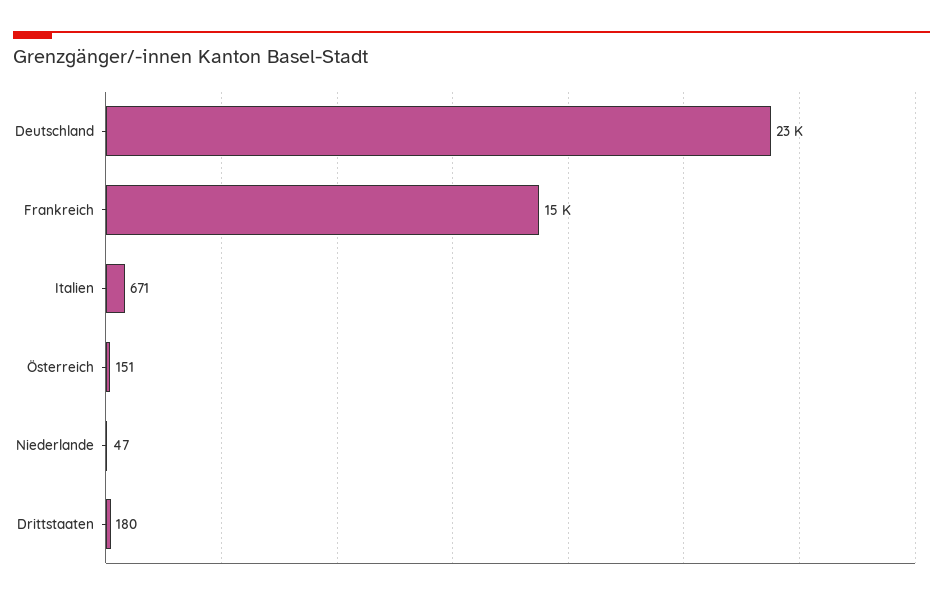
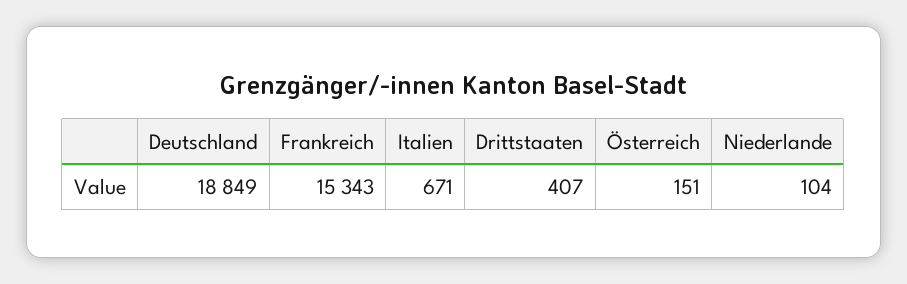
Deutschland: 23000 -> 18849
Niederlande: 47 -> 104
Drittstaaten: 180 -> 407

